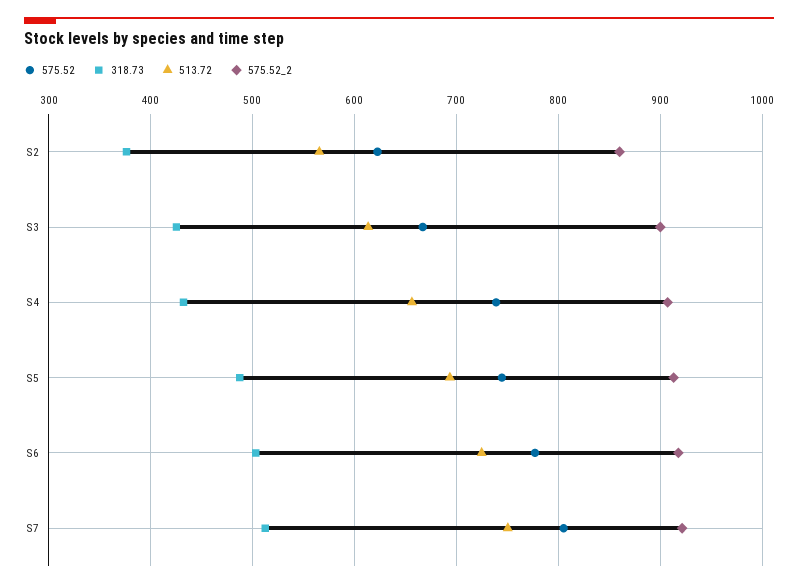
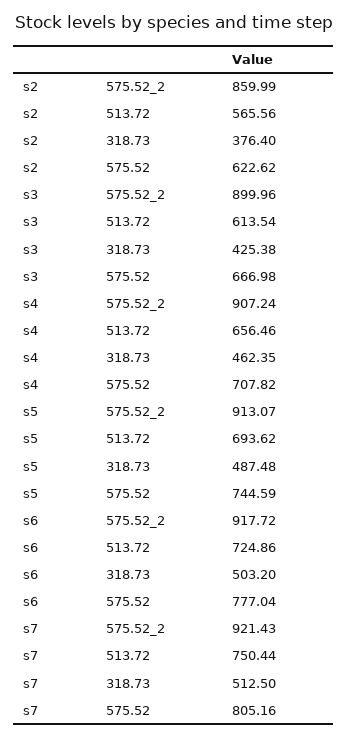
575.52, S4: 740 -> 707.82
318.73, S4: 430 -> 462.35

